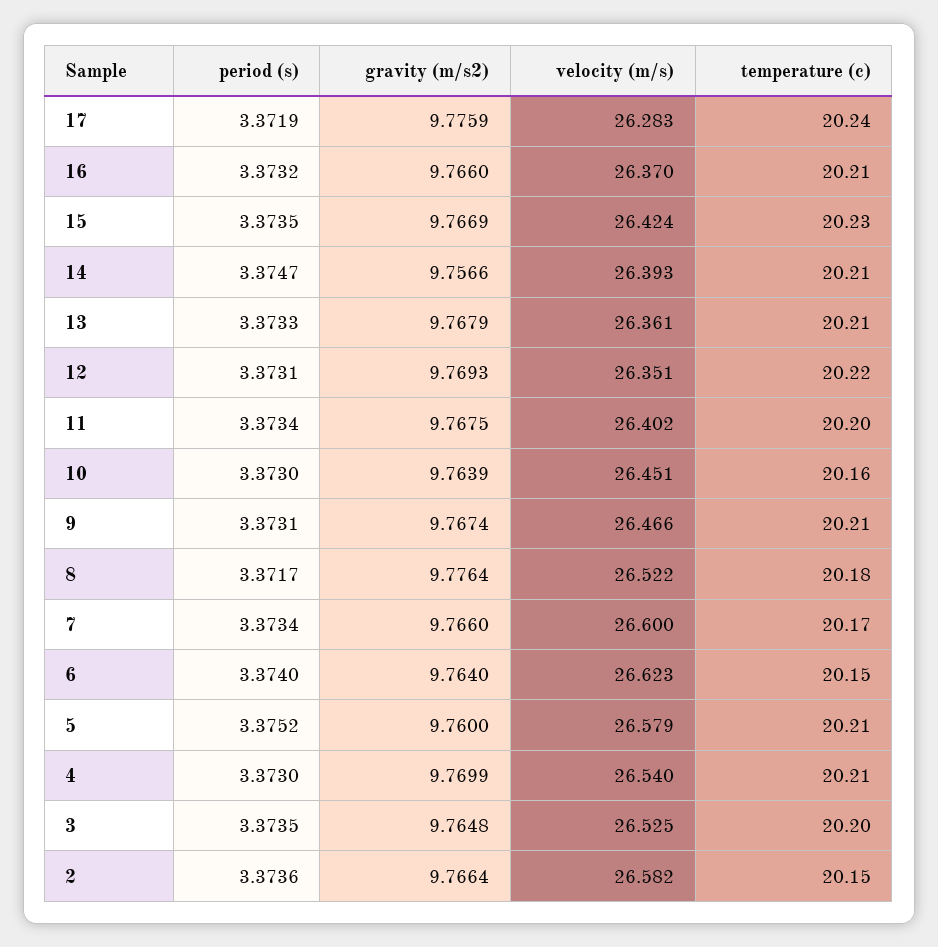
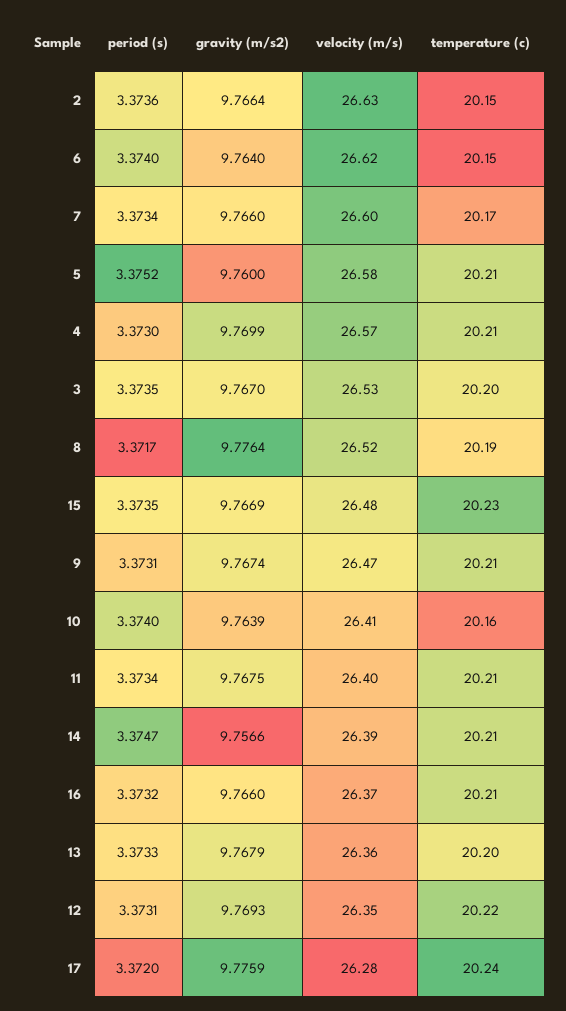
period (s), 17: 3.3719 -> 3.372
velocity (m/s), 15: 26.424 -> 26.48
temperature (c), 13: 20.21 -> 20.2
temperature (c), 11: 20.2 -> 20.21
period (s), 10: 3.373 -> 3.374
velocity (m/s), 10: 26.451 -> 26.41
temperature (c), 8: 20.18 -> 20.19
velocity (m/s), 4: 26.54 -> 26.57
gravity (m/s2), 3: 9.7648 -> 9.767
velocity (m/s), 2: 26.582 -> 26.63

